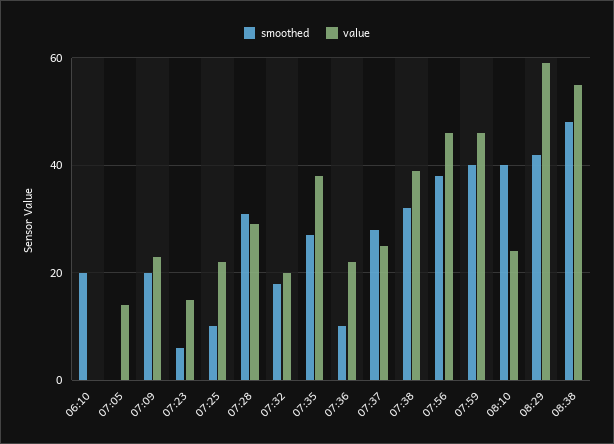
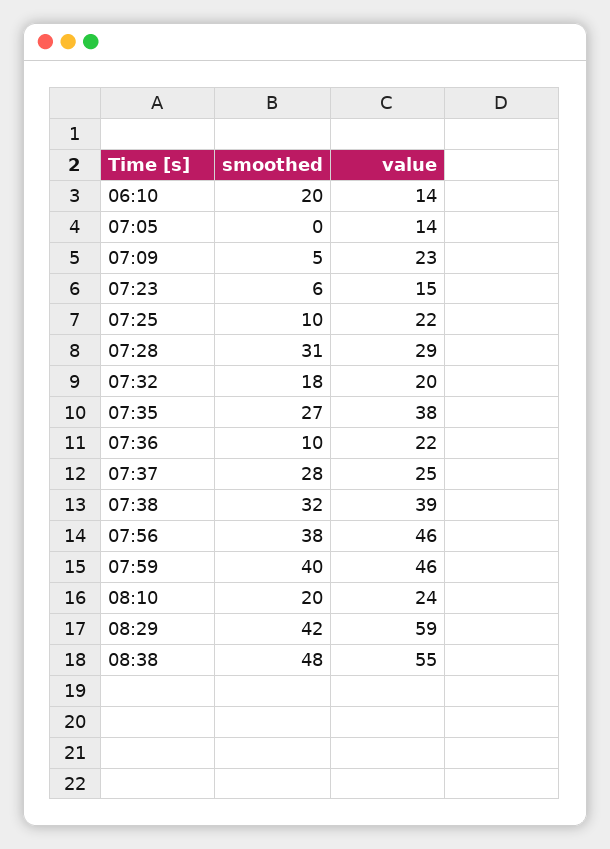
value, 06:10: 0 -> 14
smoothed, 07:09: 20 -> 5
smoothed, 08:10: 40 -> 20

